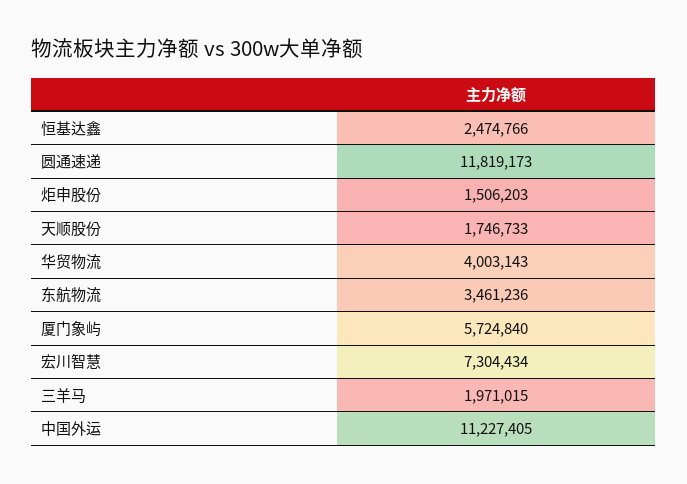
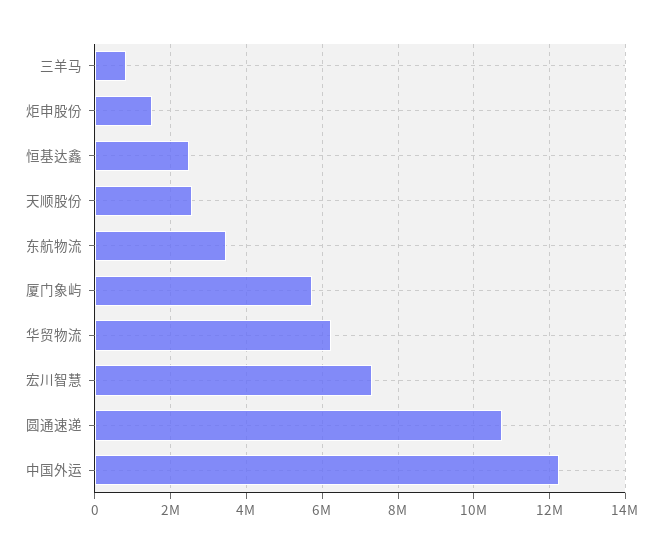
圆通速递: 11819173 -> 10800000
天顺股份: 1746733 -> 2600000
华贸物流: 4003143 -> 6200000
三羊马: 1971015 -> 800000
中国外运: 11227405 -> 12200000

